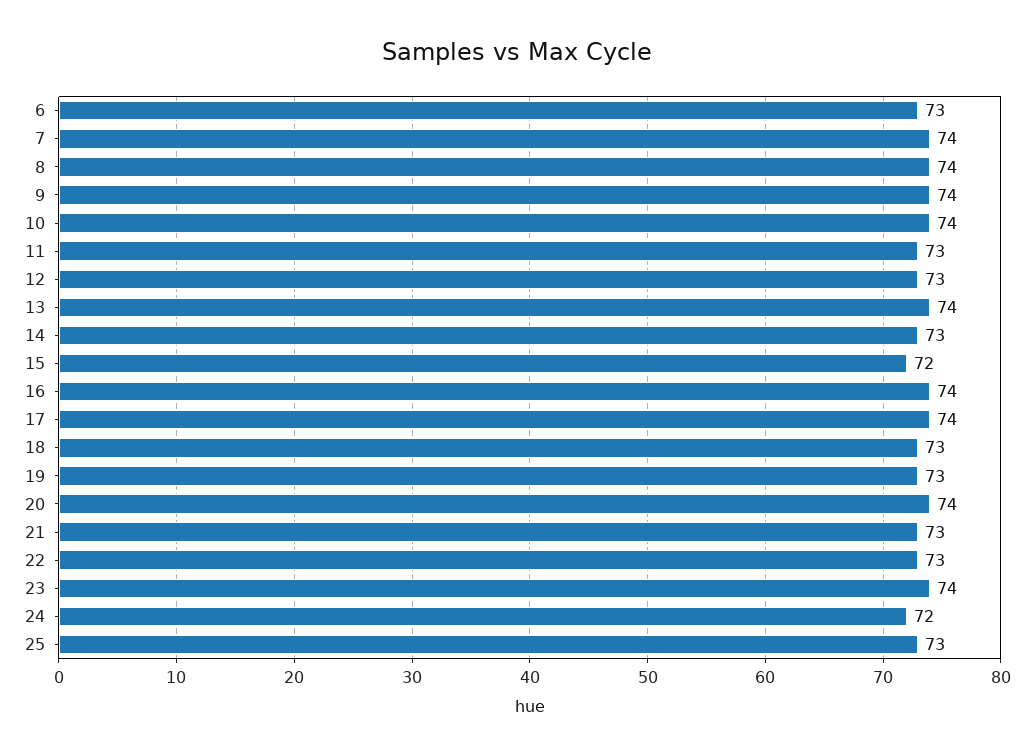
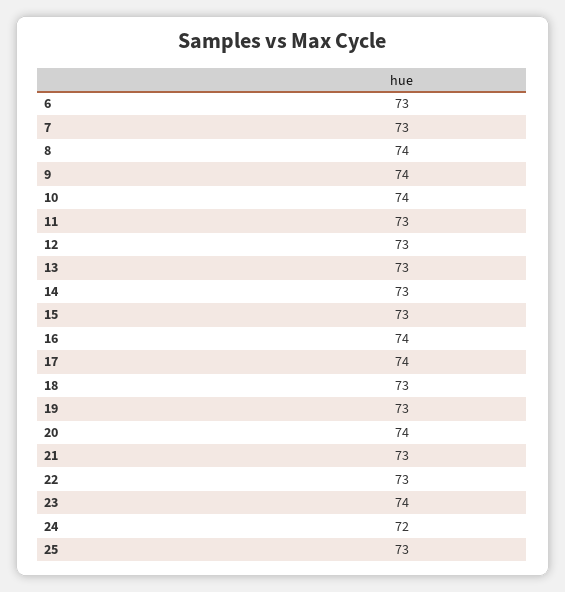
7: 74 -> 73
13: 74 -> 73
15: 72 -> 73

